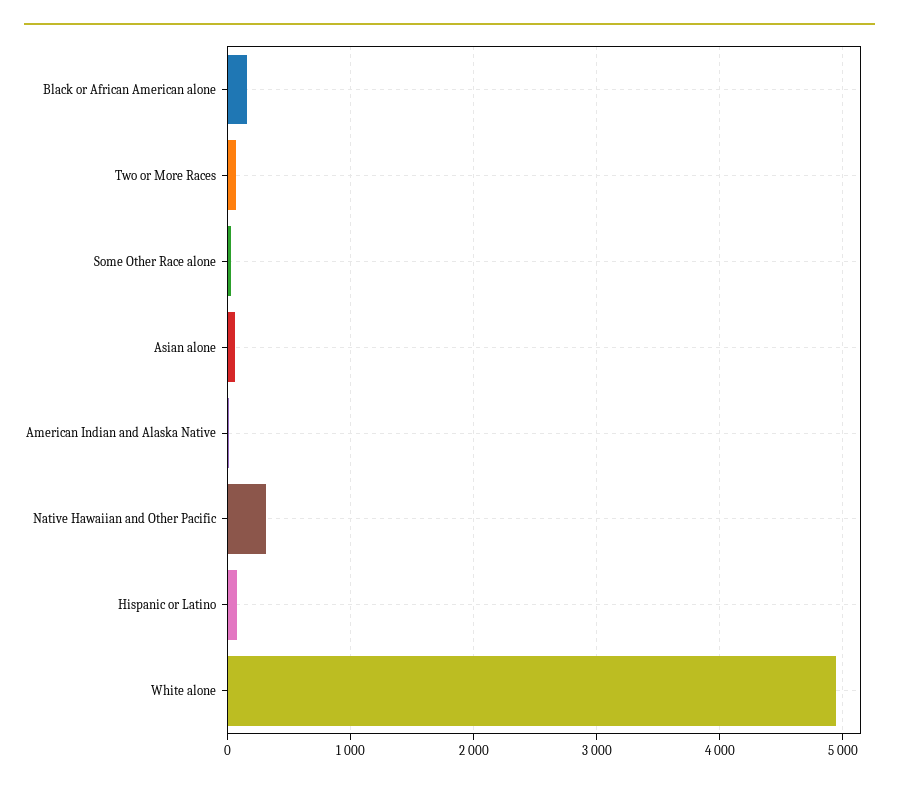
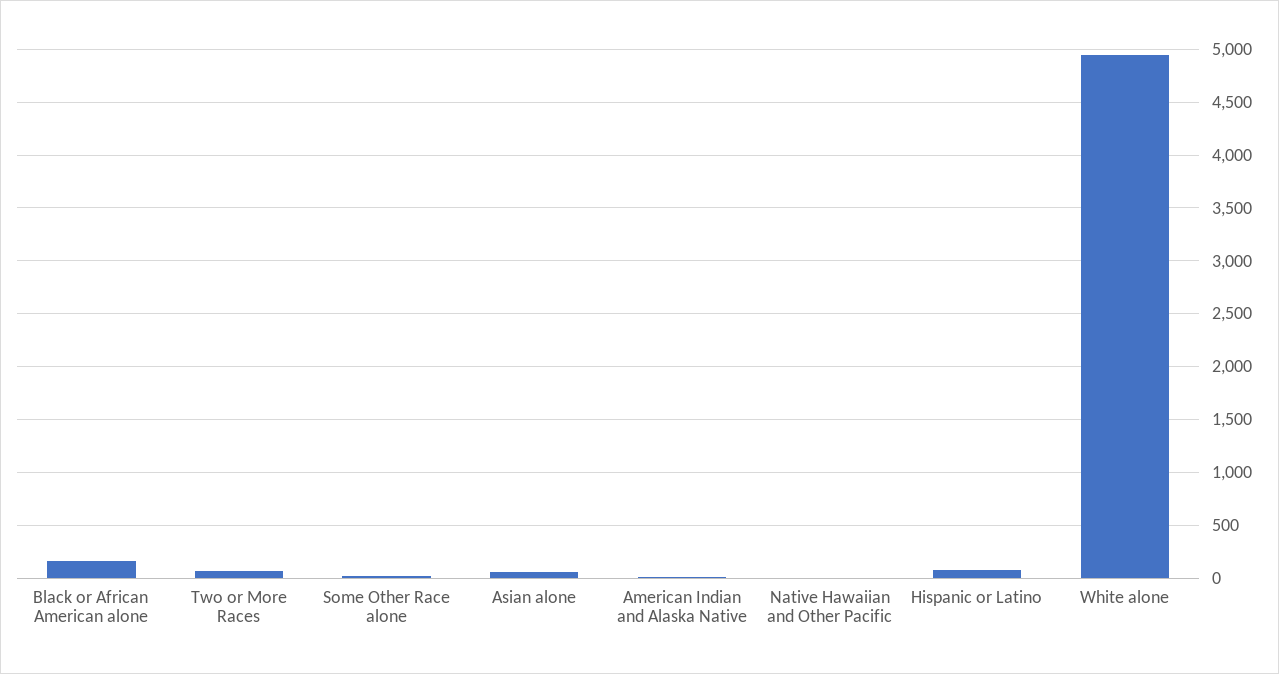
Native Hawaiian and Other Pacific: 300 -> 0

